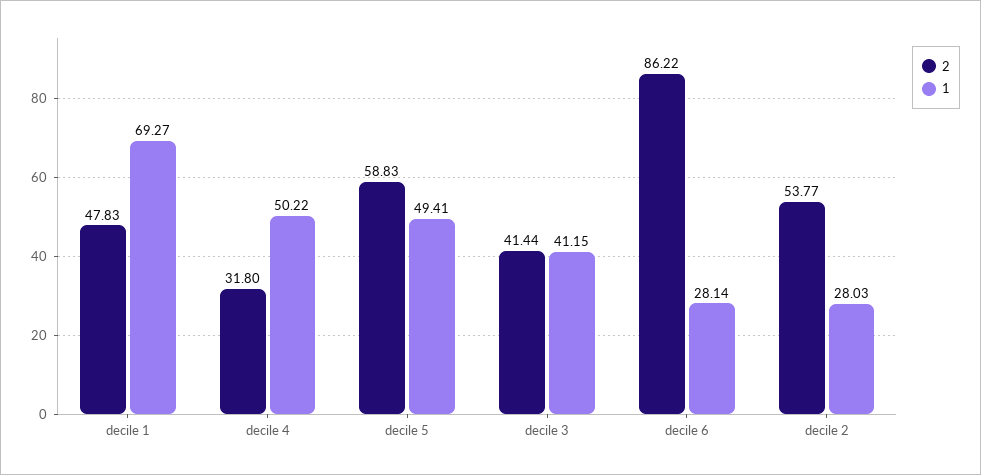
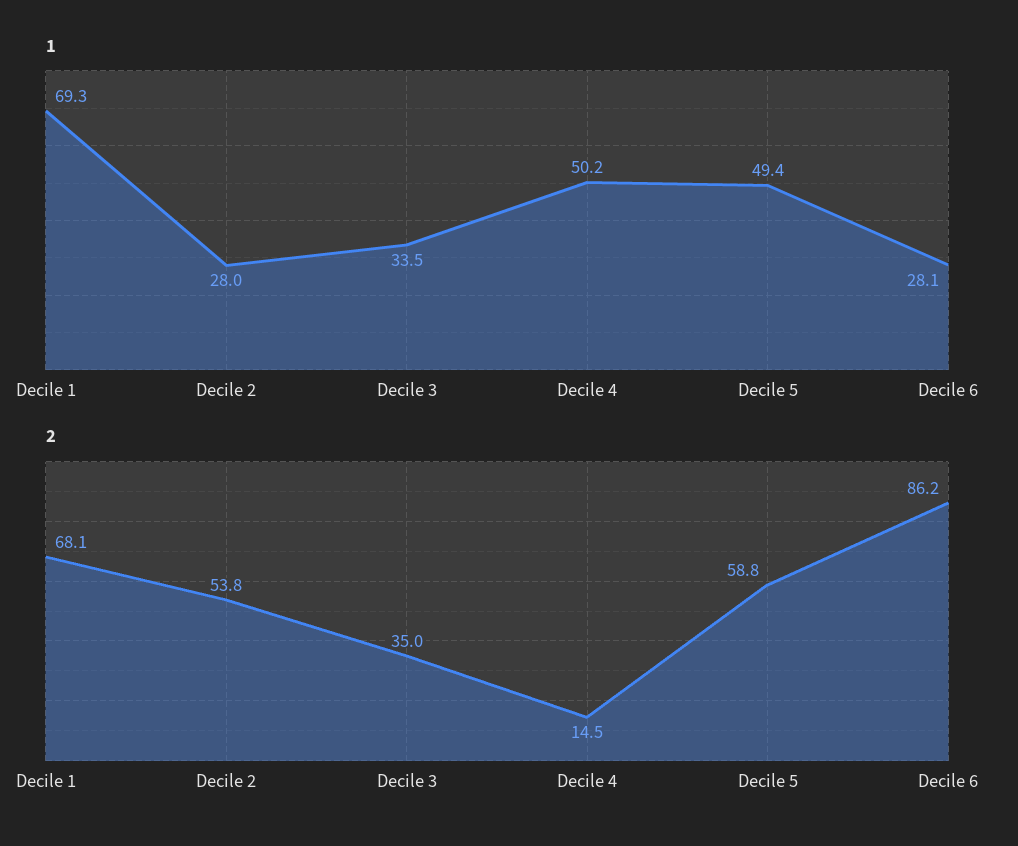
2, decile 1: 47.83 -> 68.1
2, decile 4: 31.8 -> 14.5
2, decile 3: 41.44 -> 35
1, decile 3: 41.15 -> 33.5

